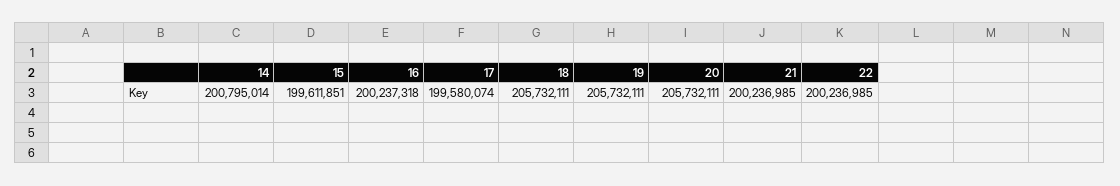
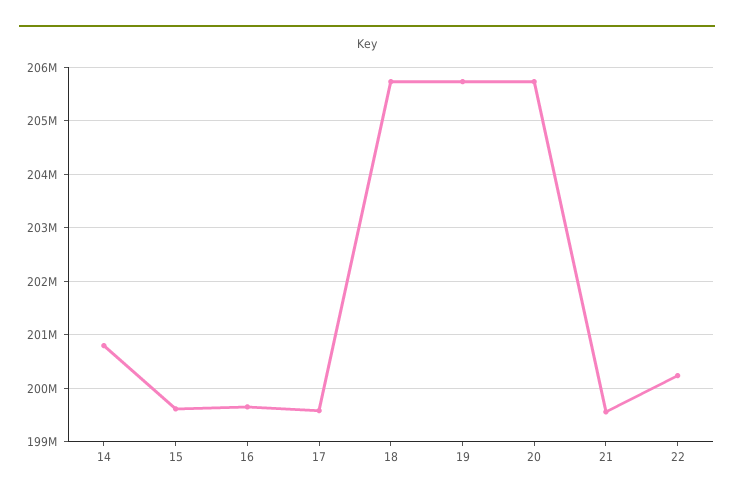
16: 200237318 -> 199600000
21: 200236985 -> 199600000

